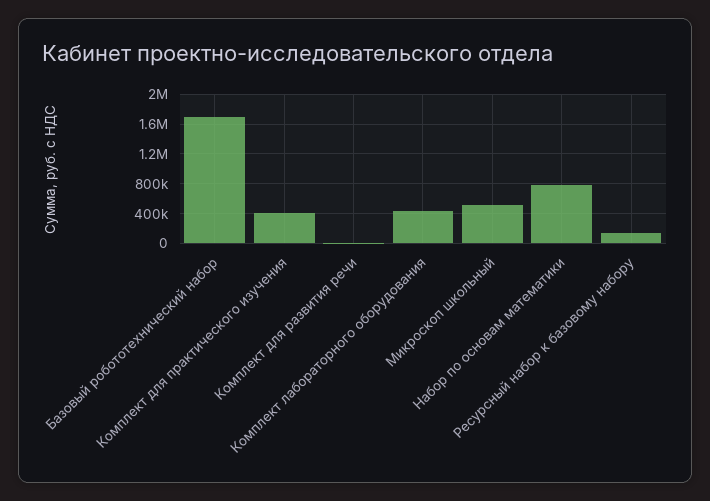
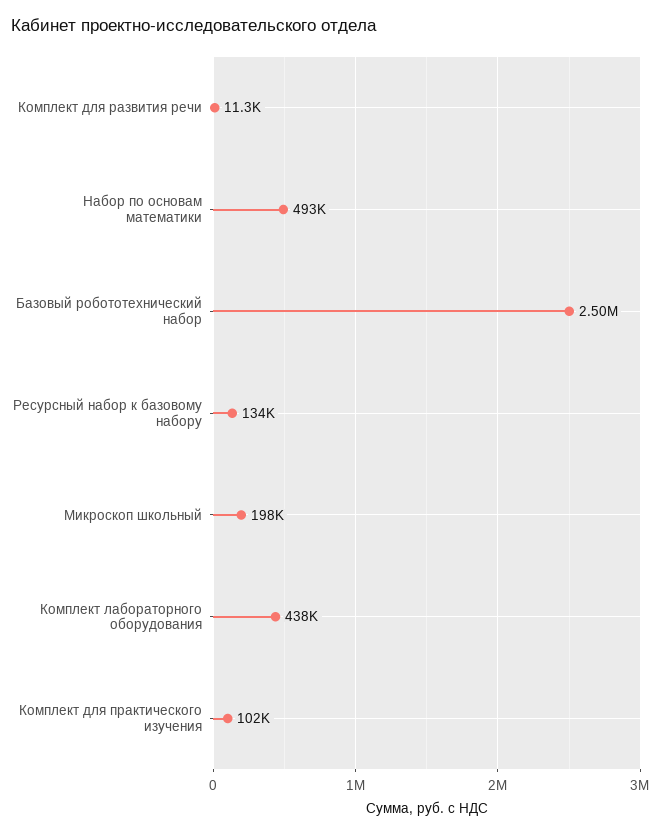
Базовый робототехнический набор: 1700000 -> 2500000
Комплект для практического изучения: 400000 -> 102000
Микроскоп школьный: 500000 -> 198000
Набор по основам математики: 800000 -> 493000

